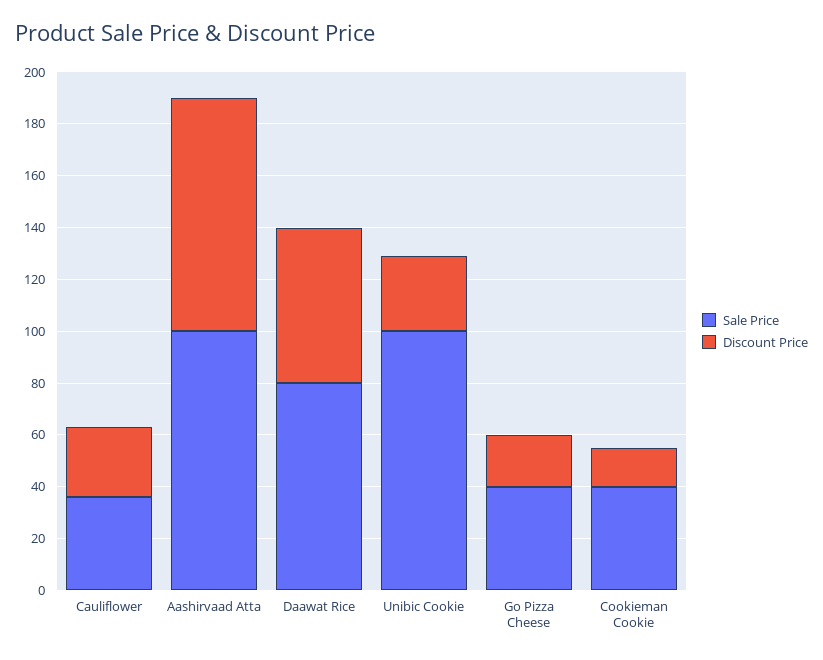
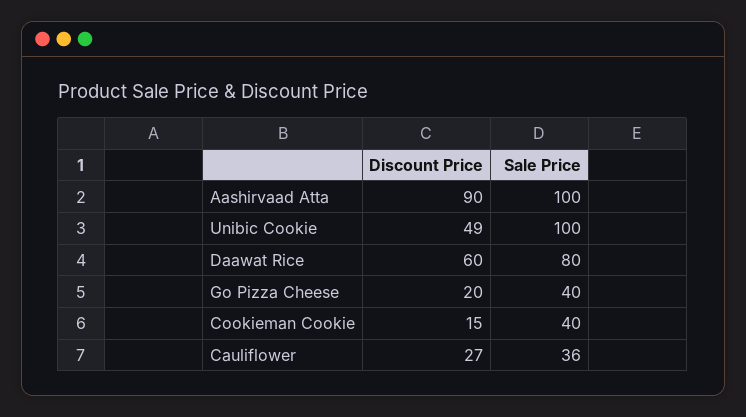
Discount Price, Unibic Cookie: 30 -> 49

